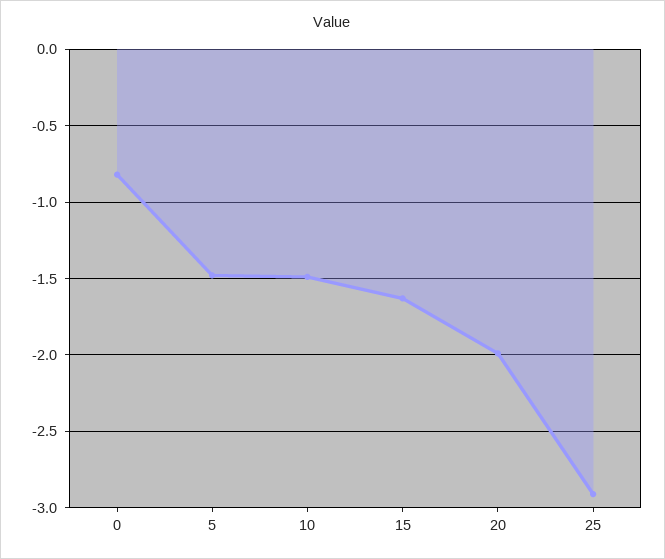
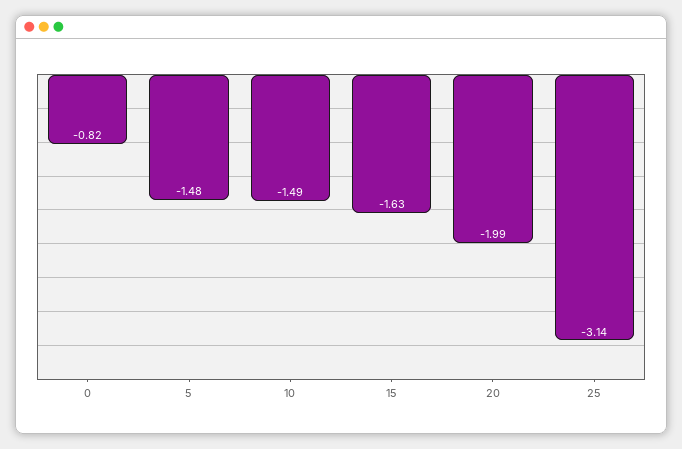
25: -2.9 -> -3.14

